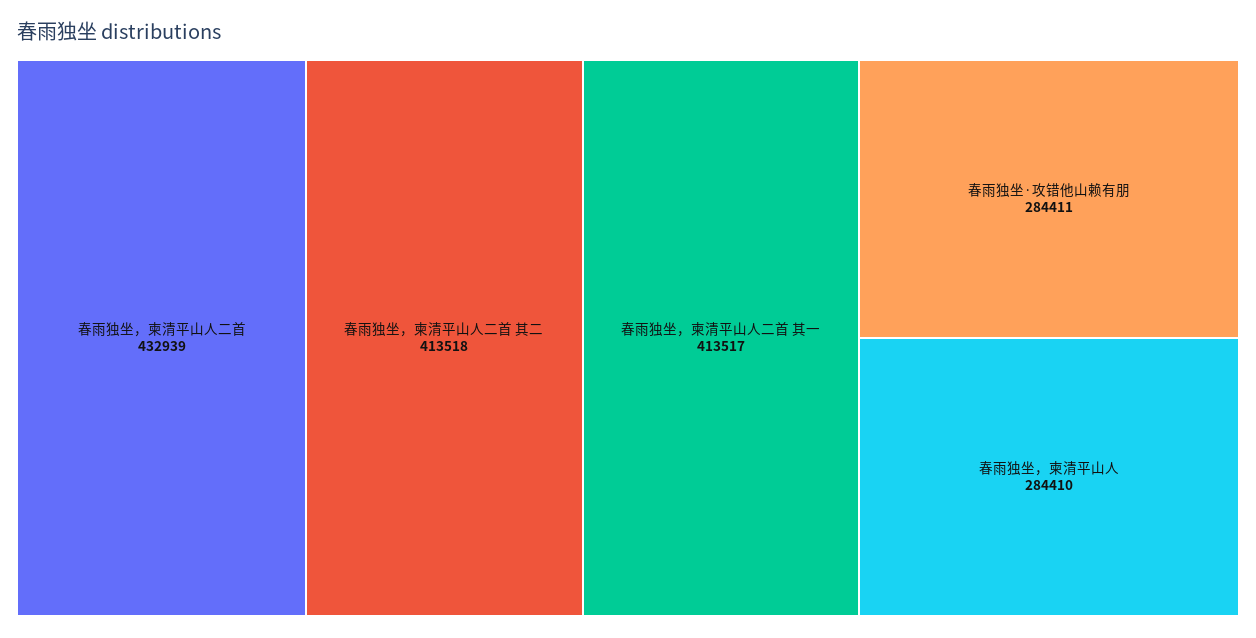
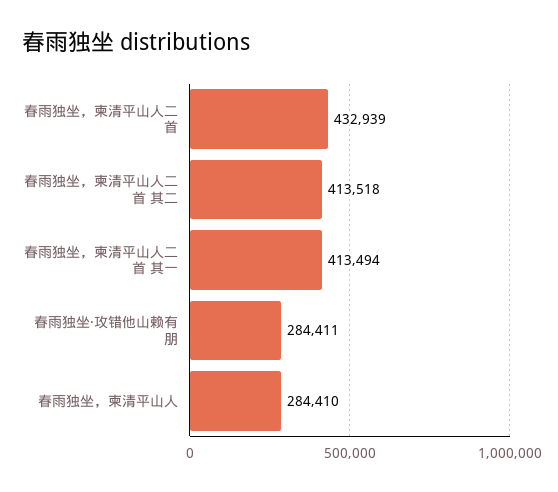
春雨独坐，柬清平山人二首 其一: 413517 -> 413494

